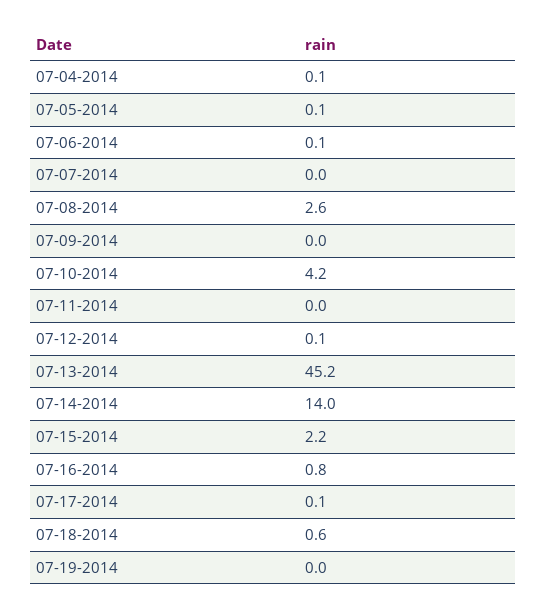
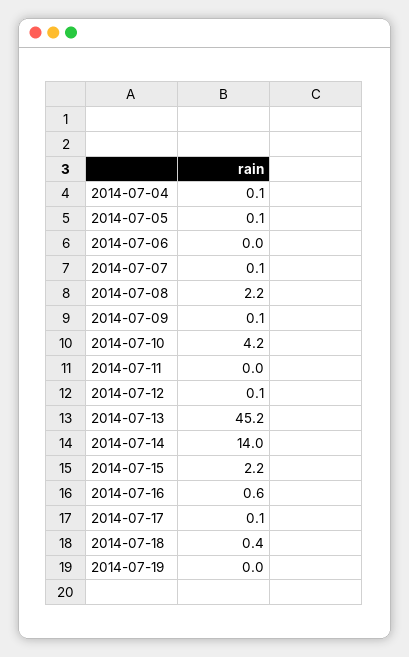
07-06-2014: 0.1 -> 0
07-07-2014: 0 -> 0.1
07-08-2014: 2.6 -> 2.2
07-09-2014: 0 -> 0.1
07-16-2014: 0.8 -> 0.6
07-18-2014: 0.6 -> 0.4

